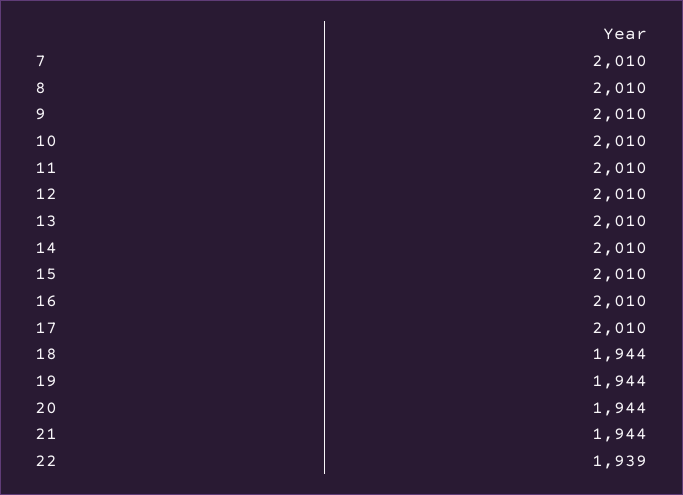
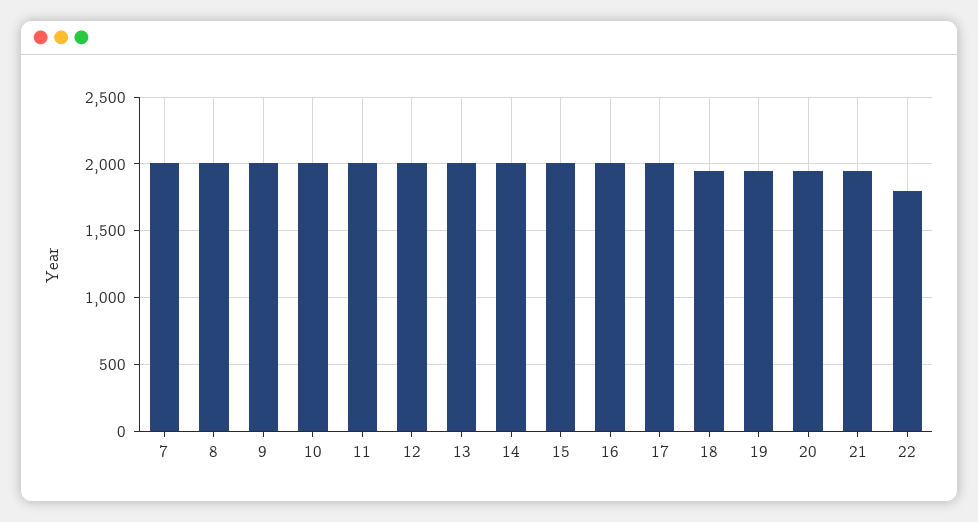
22: 1939 -> 1800

